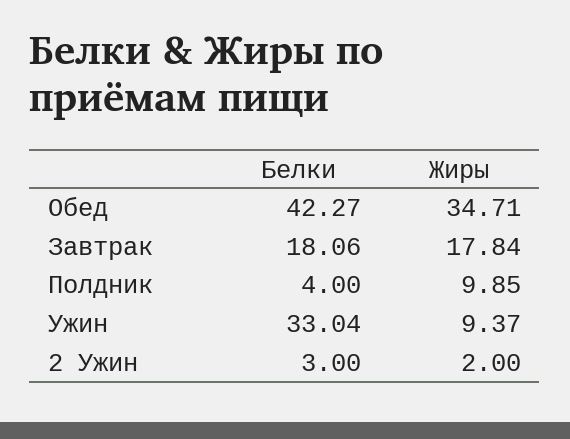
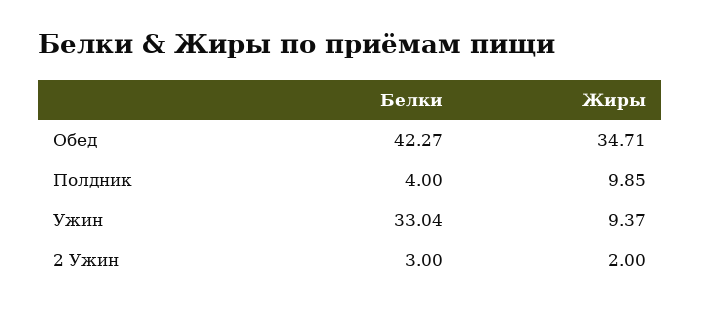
Белки, Завтрак: 18.06 -> none
Жиры, Завтрак: 17.84 -> none

